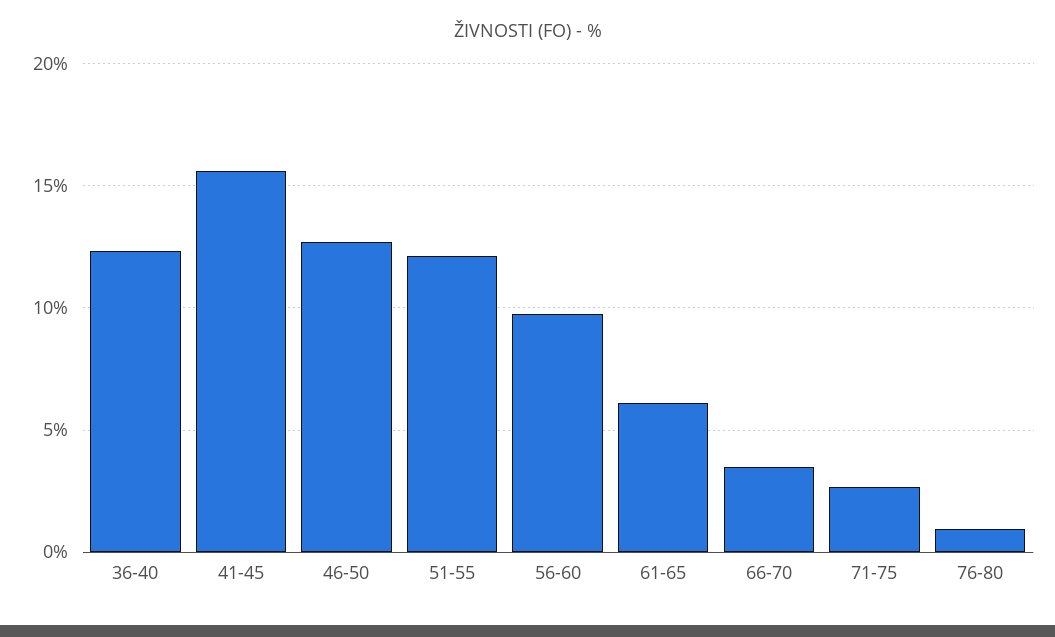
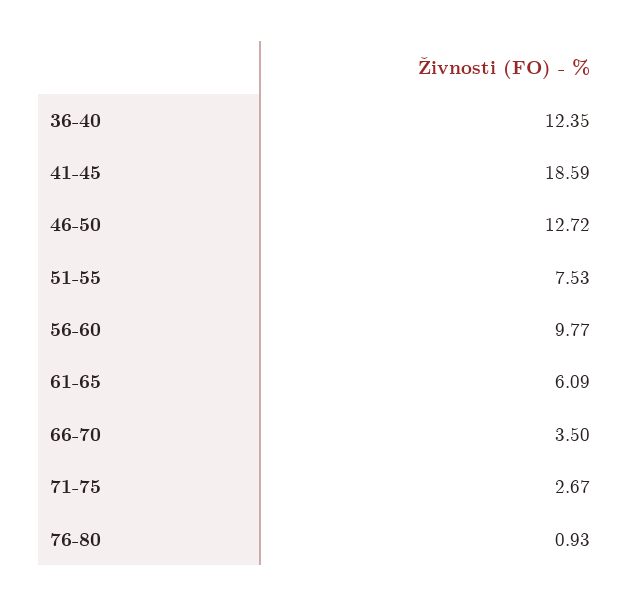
41-45: 15.5 -> 18.59
51-55: 12 -> 7.53

